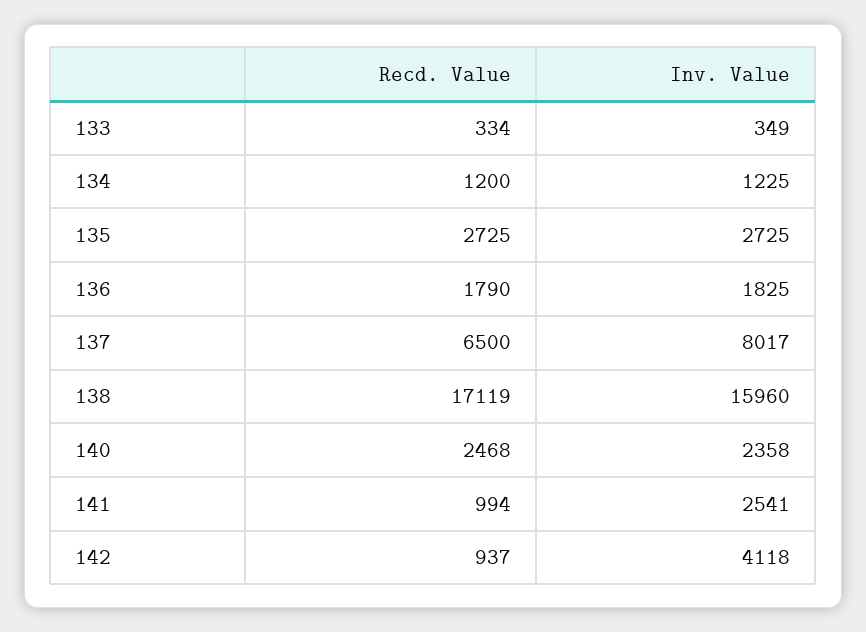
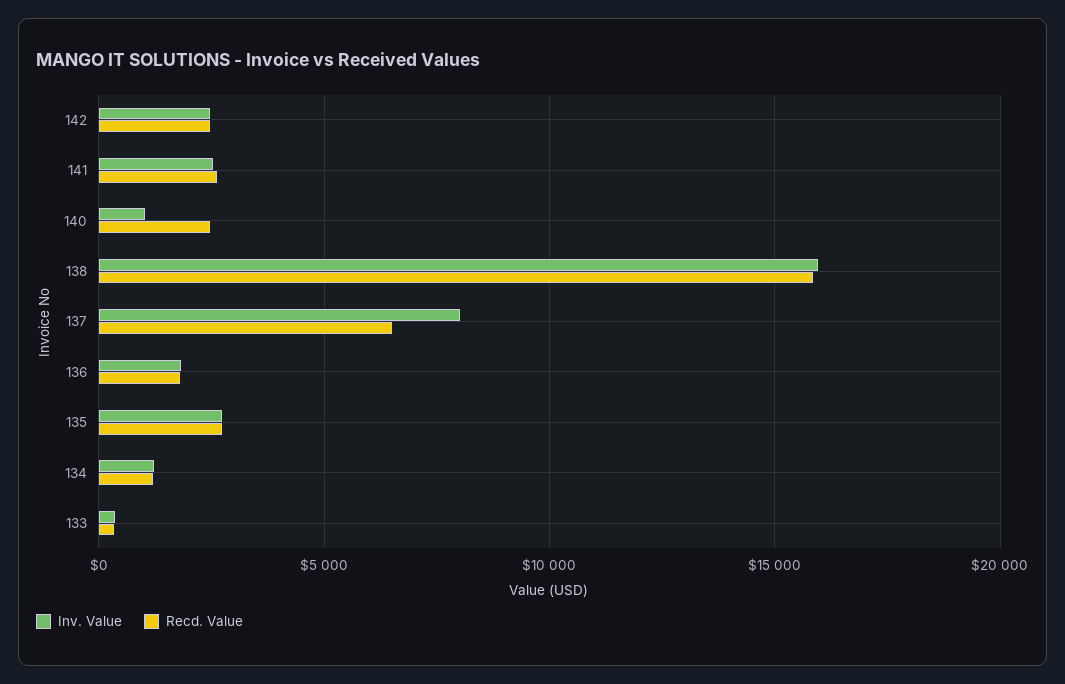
Recd. Value, 138: 17119 -> 16000
Inv. Value, 140: 2358 -> 1000
Recd. Value, 141: 994 -> 2500
Recd. Value, 142: 937 -> 2500
Inv. Value, 142: 4118 -> 2500

